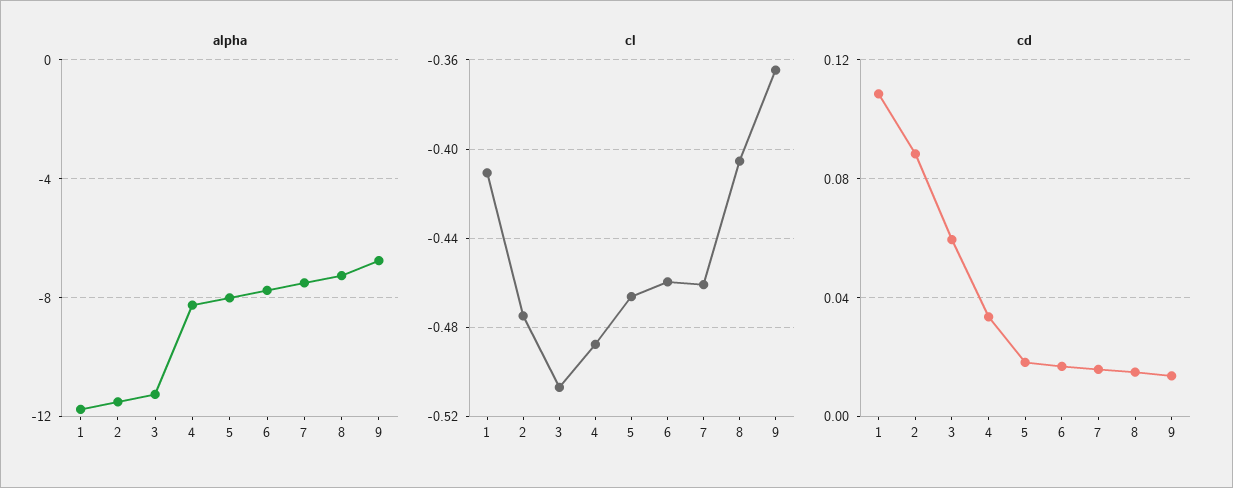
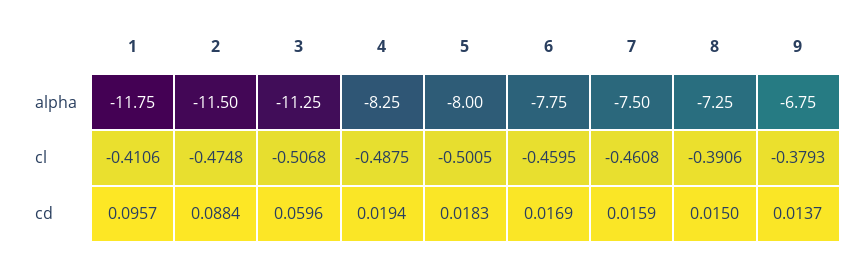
cl, 5: -0.465 -> -0.5005
cl, 8: -0.405 -> -0.3906
cl, 9: -0.365 -> -0.3793
cd, 1: 0.11 -> 0.0957
cd, 4: 0.035 -> 0.0194

